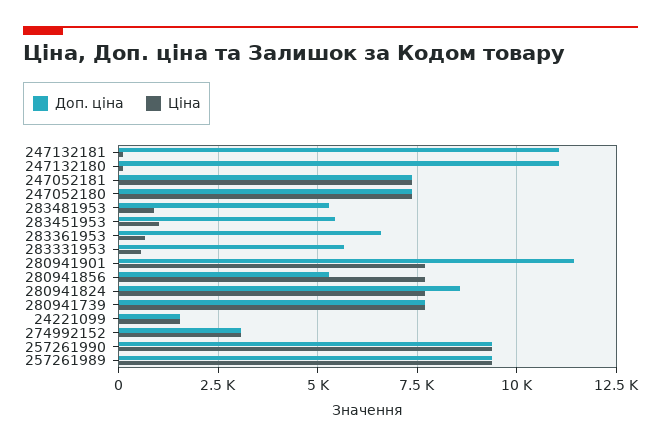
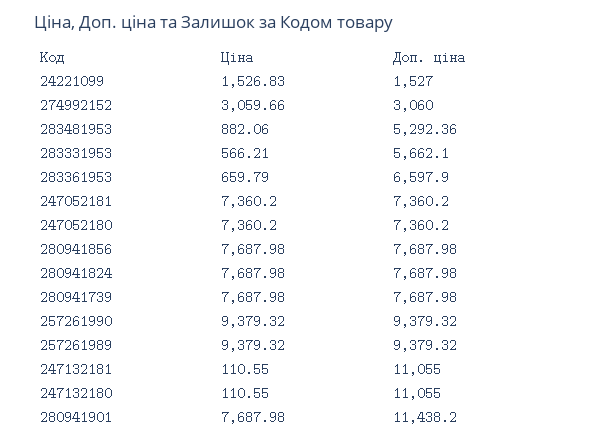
Доп. ціна, 283451953: 5500 -> none
Ціна, 283451953: 1000 -> none
Доп. ціна, 280941856: 5250 -> 7687.98
Доп. ціна, 280941824: 8500 -> 7687.98

